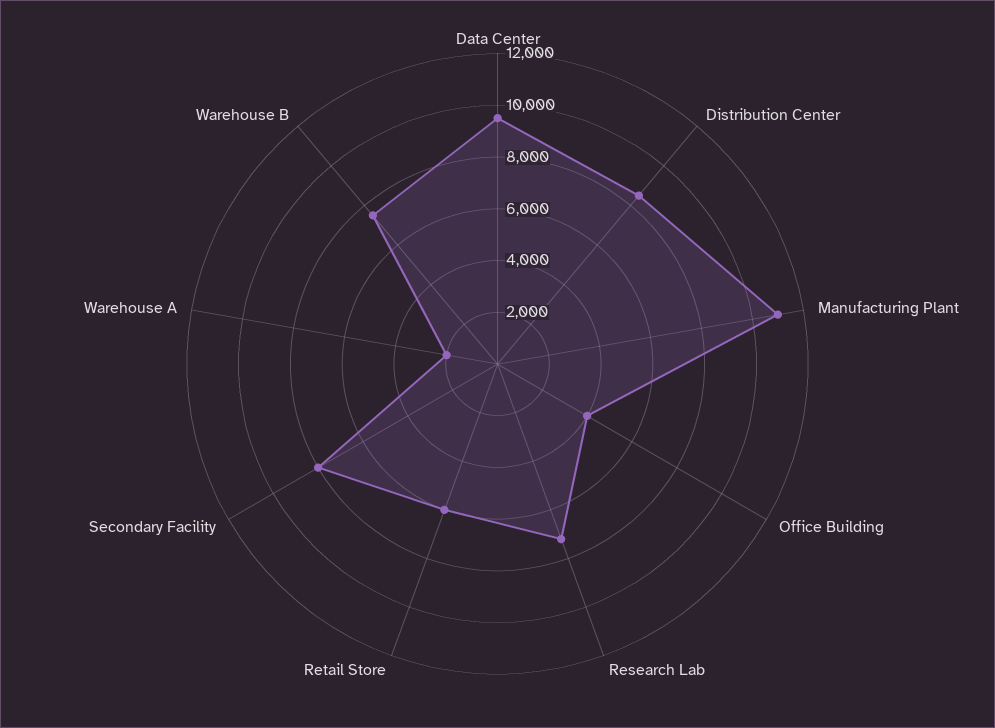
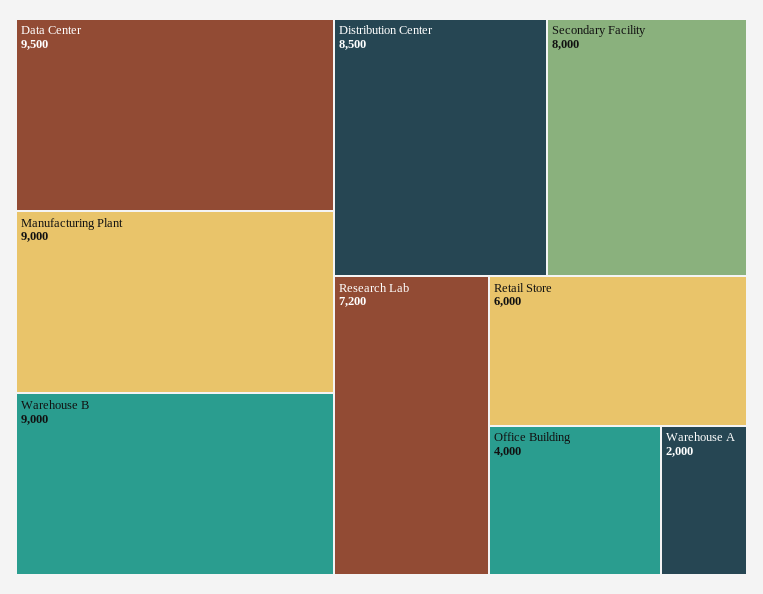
Manufacturing Plant: 11000 -> 9000
Warehouse B: 7500 -> 9000

